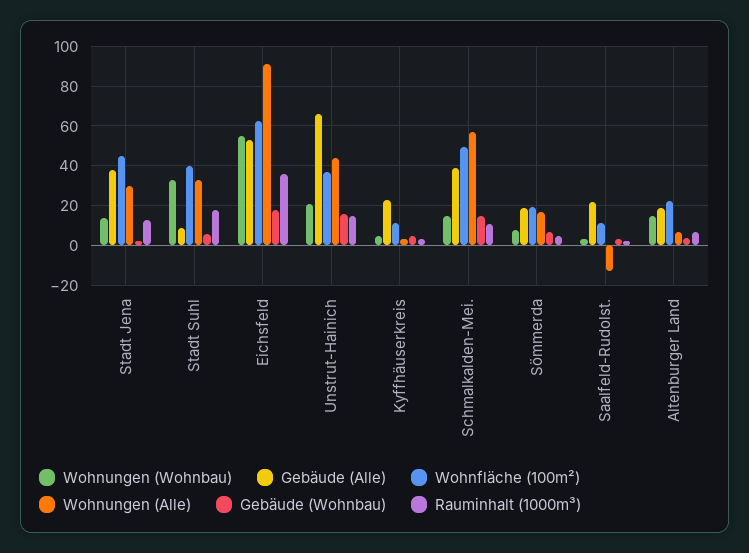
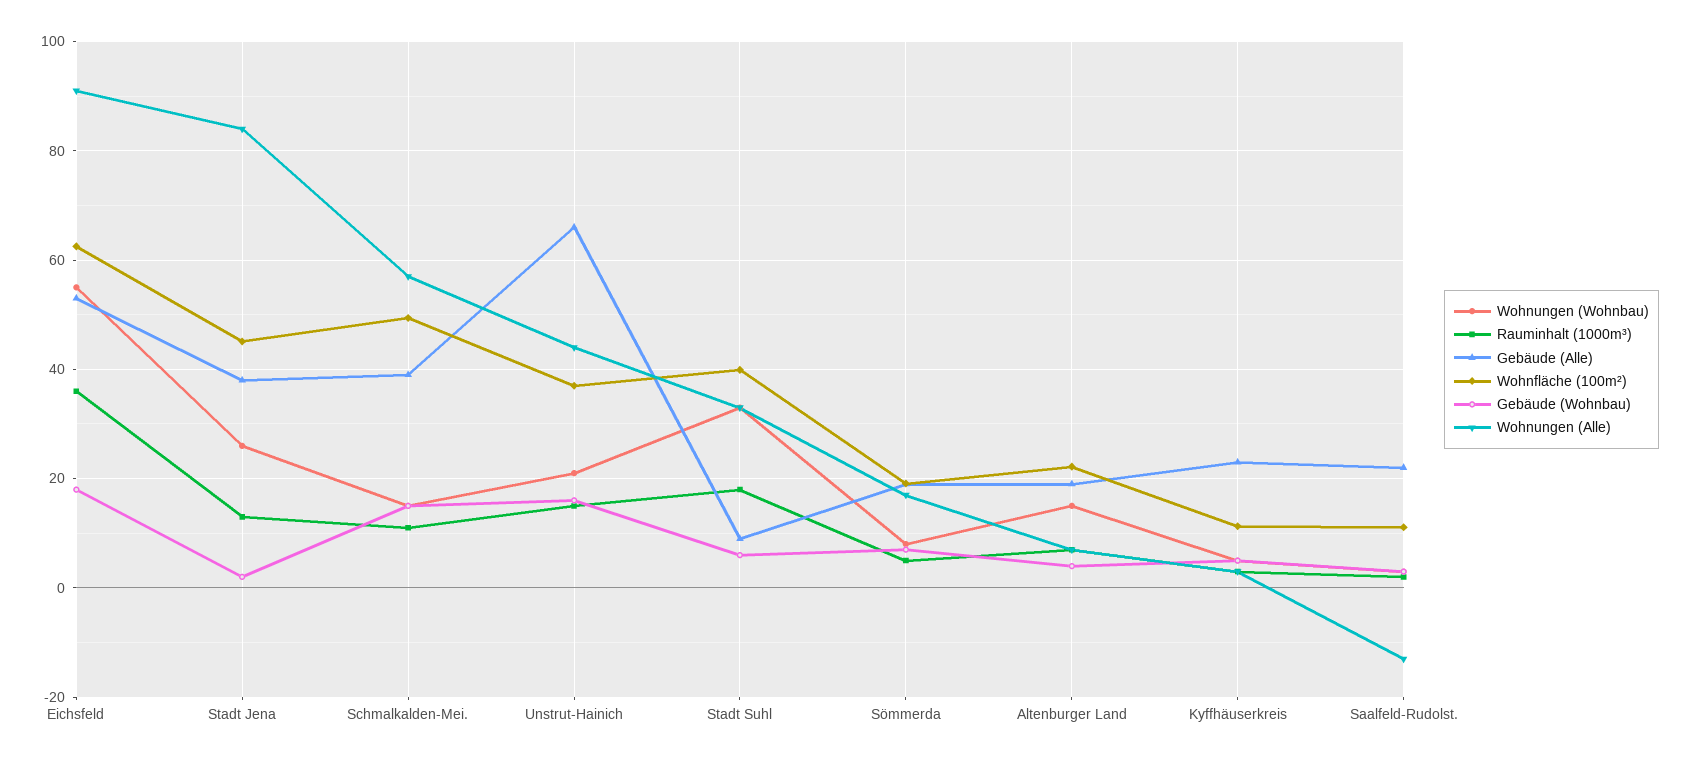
Wohnungen (Wohnbau), Stadt Jena: 15 -> 26
Wohnungen (Alle), Stadt Jena: 30 -> 84

